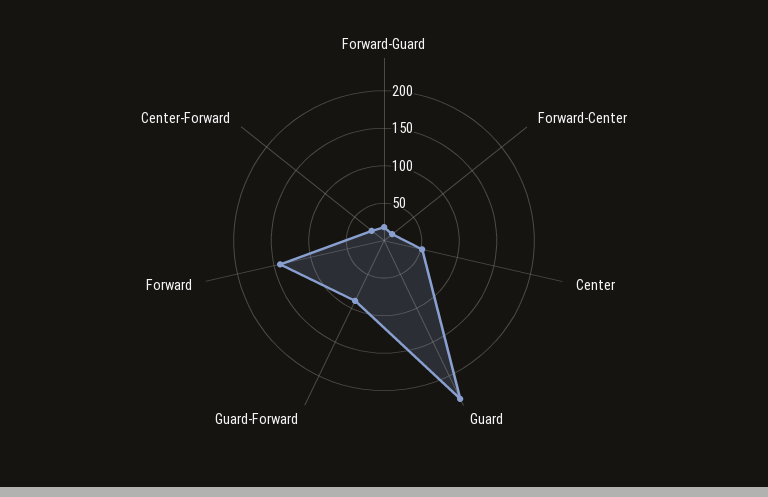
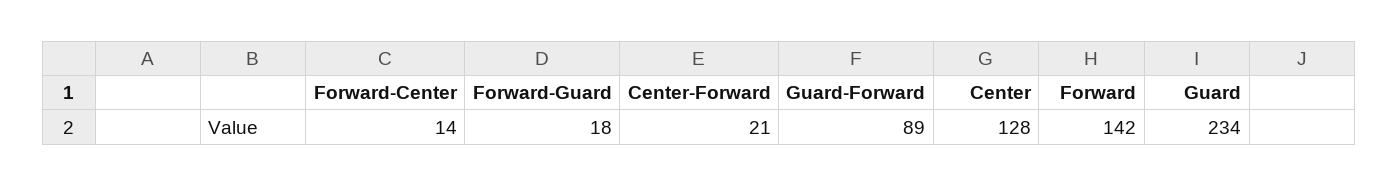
Center: 50 -> 128

